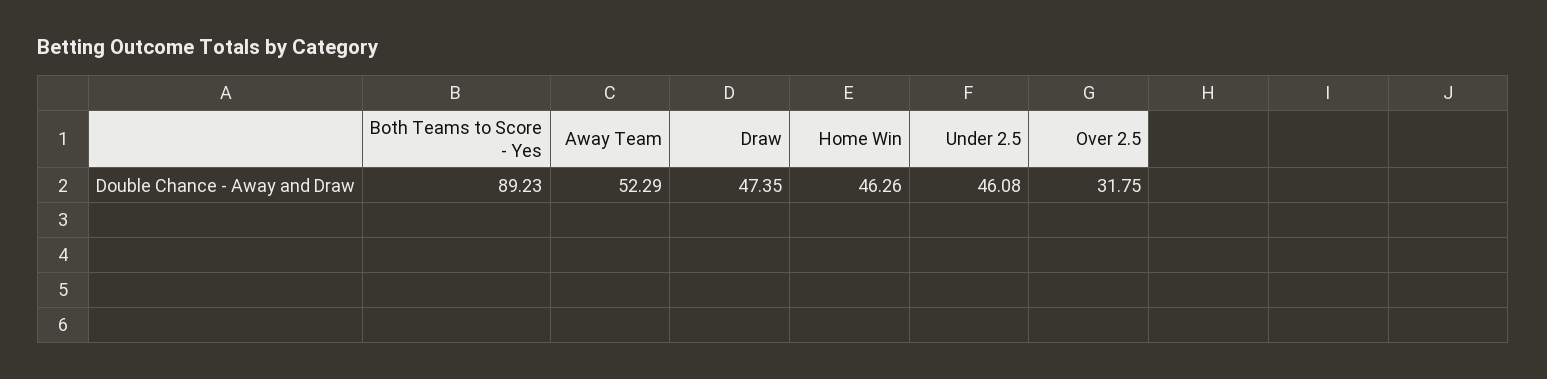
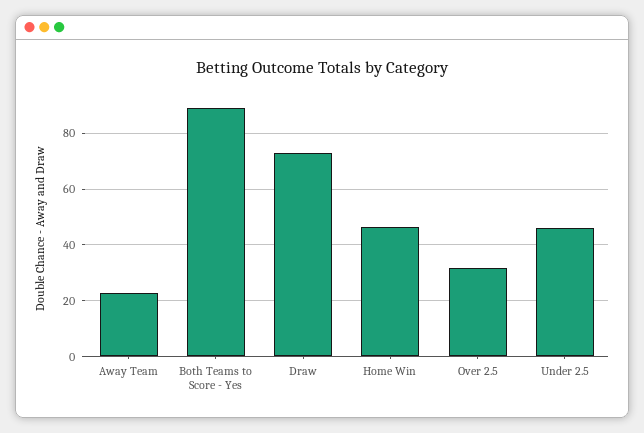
Away Team: 52.29 -> 22.5
Draw: 47.35 -> 72.5

